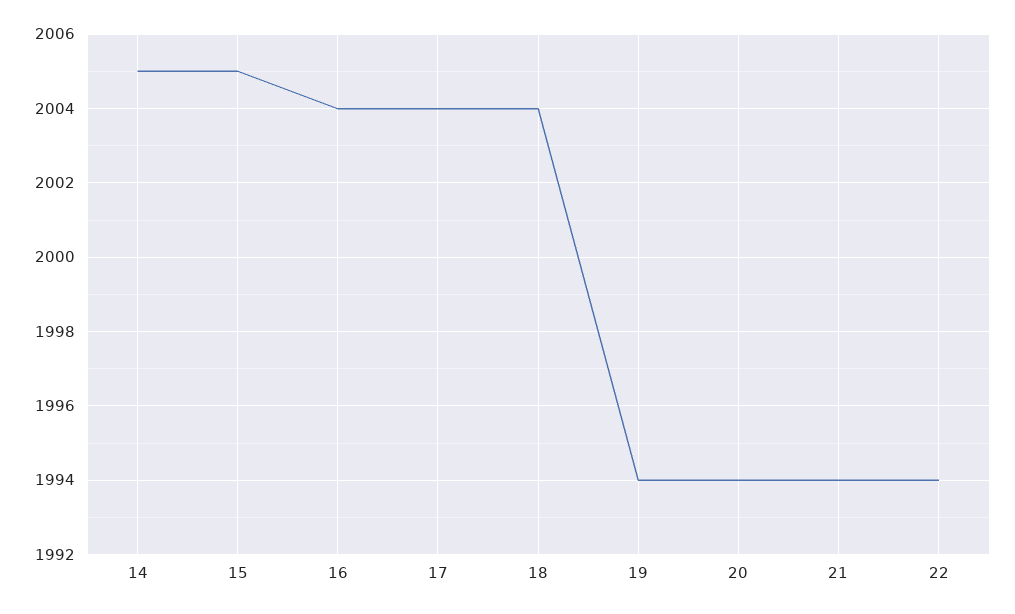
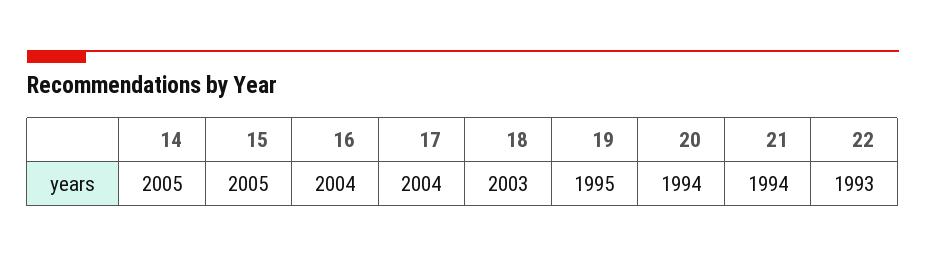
18: 2004 -> 2003
19: 1994 -> 1995
22: 1994 -> 1993

